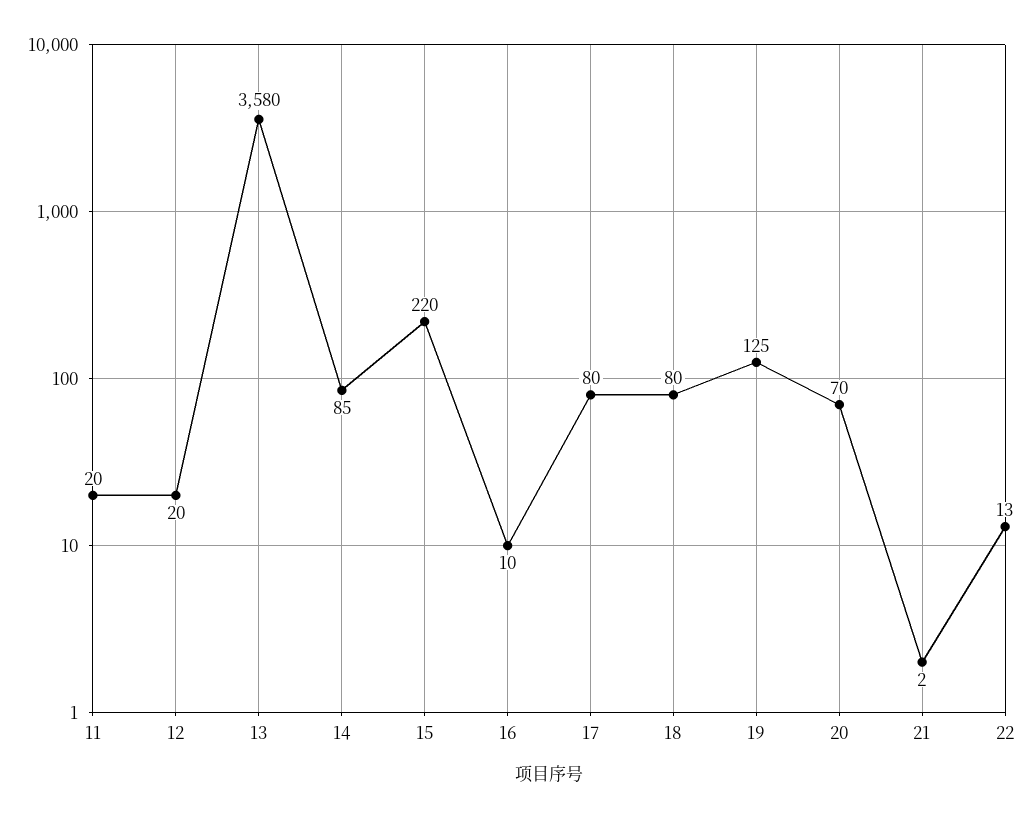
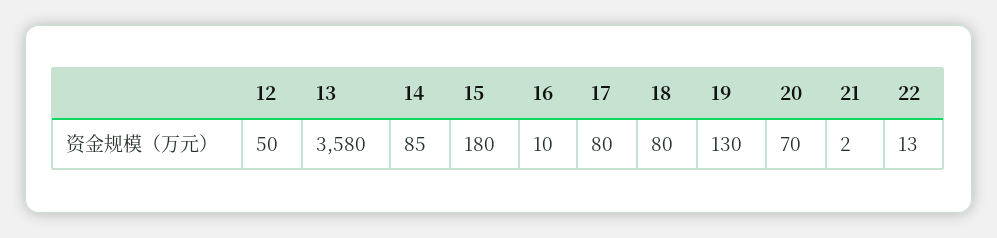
11: 20 -> none
12: 20 -> 50
15: 220 -> 180
19: 125 -> 130

